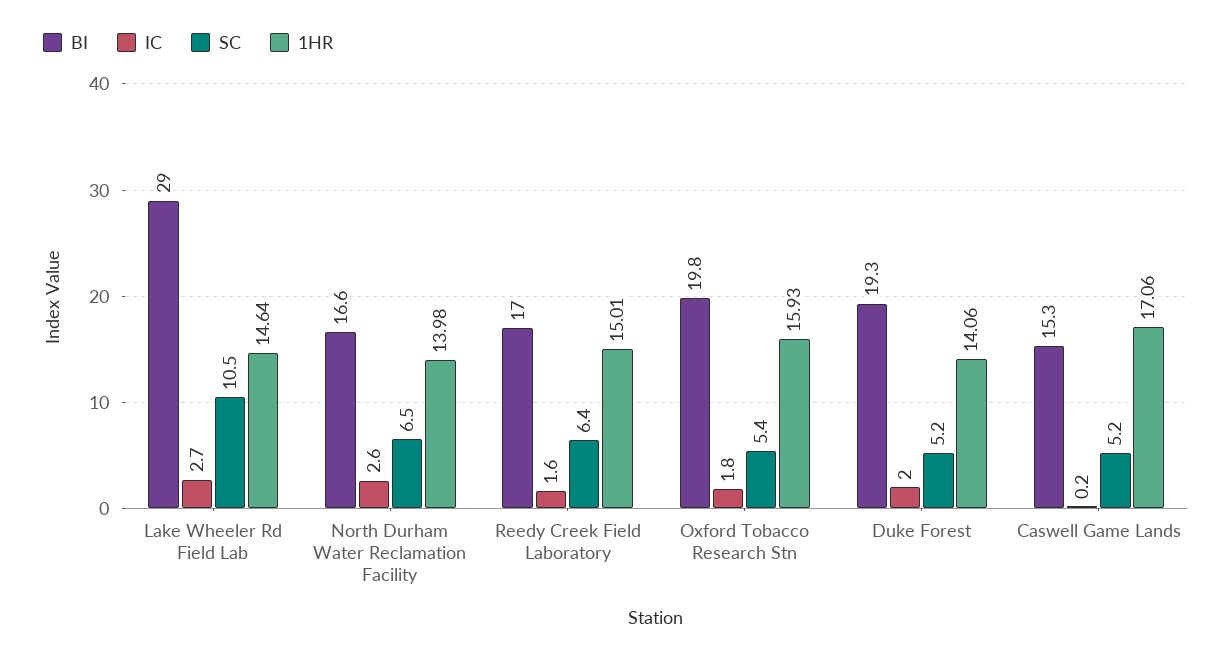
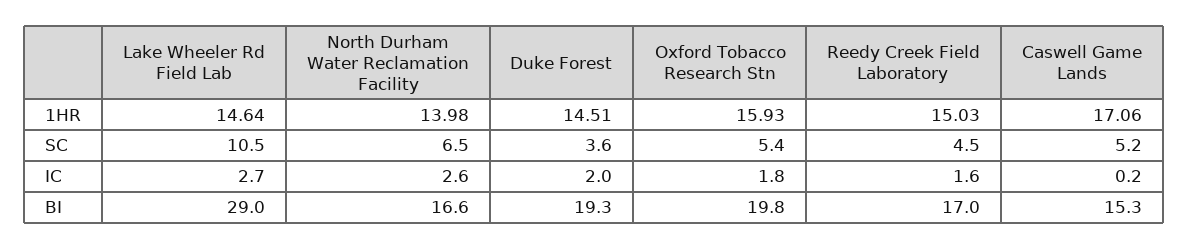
SC, Reedy Creek Field Laboratory: 6.4 -> 4.5
1HR, Reedy Creek Field Laboratory: 15.01 -> 15.03
SC, Duke Forest: 5.2 -> 3.6
1HR, Duke Forest: 14.06 -> 14.51

